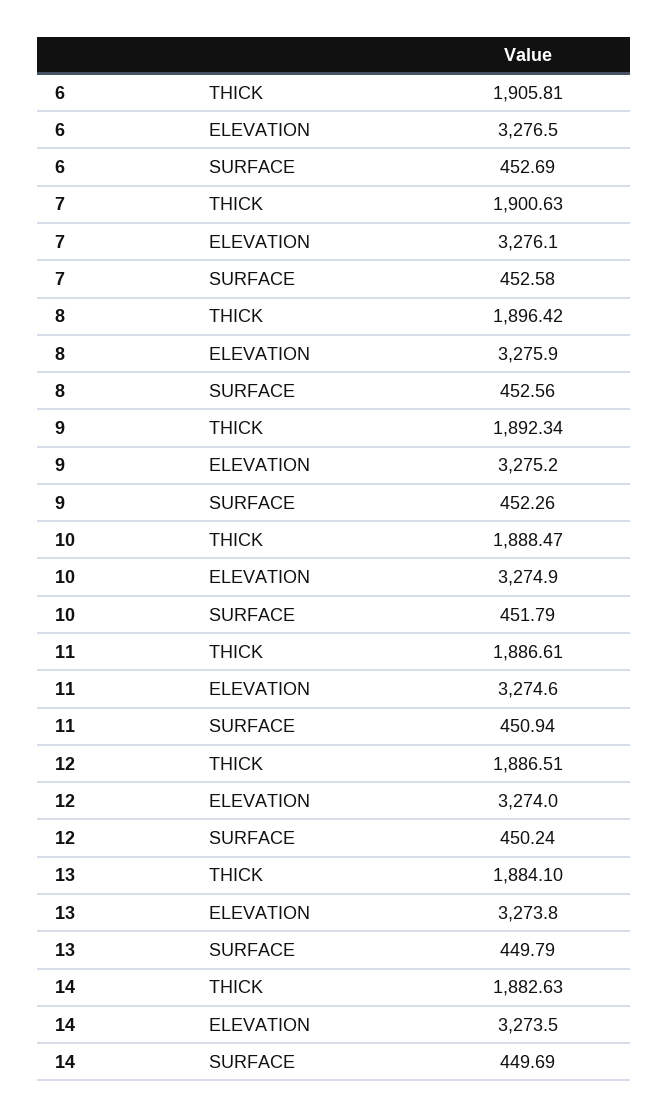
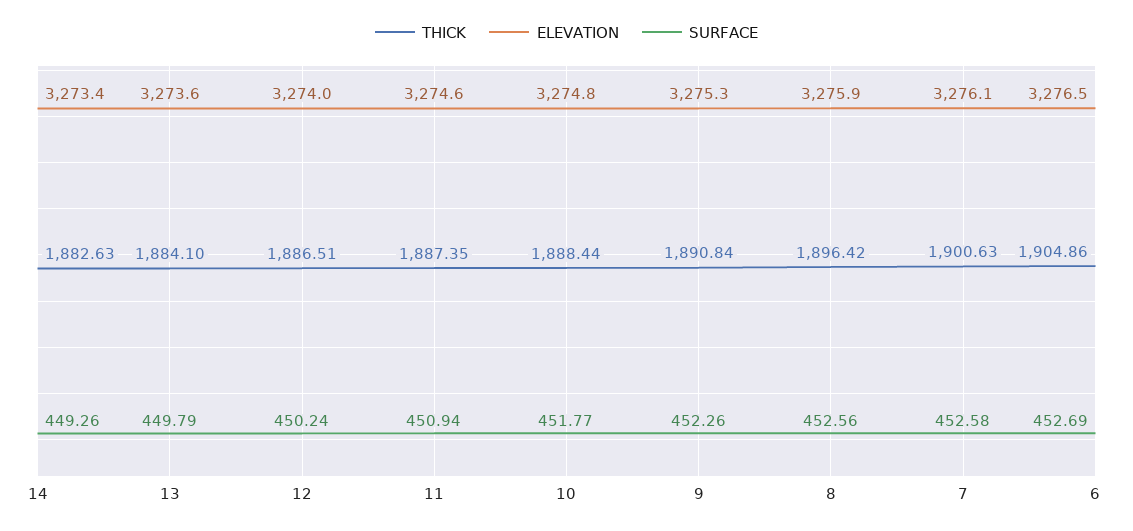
THICK, 6: 1905.81 -> 1904.86
THICK, 9: 1892.34 -> 1890.84
ELEVATION, 9: 3275.2 -> 3275.3
THICK, 10: 1888.47 -> 1888.44
ELEVATION, 10: 3274.9 -> 3274.8
SURFACE, 10: 451.79 -> 451.77
THICK, 11: 1886.61 -> 1887.35
ELEVATION, 13: 3273.8 -> 3273.6
ELEVATION, 14: 3273.5 -> 3273.4
SURFACE, 14: 449.69 -> 449.26

